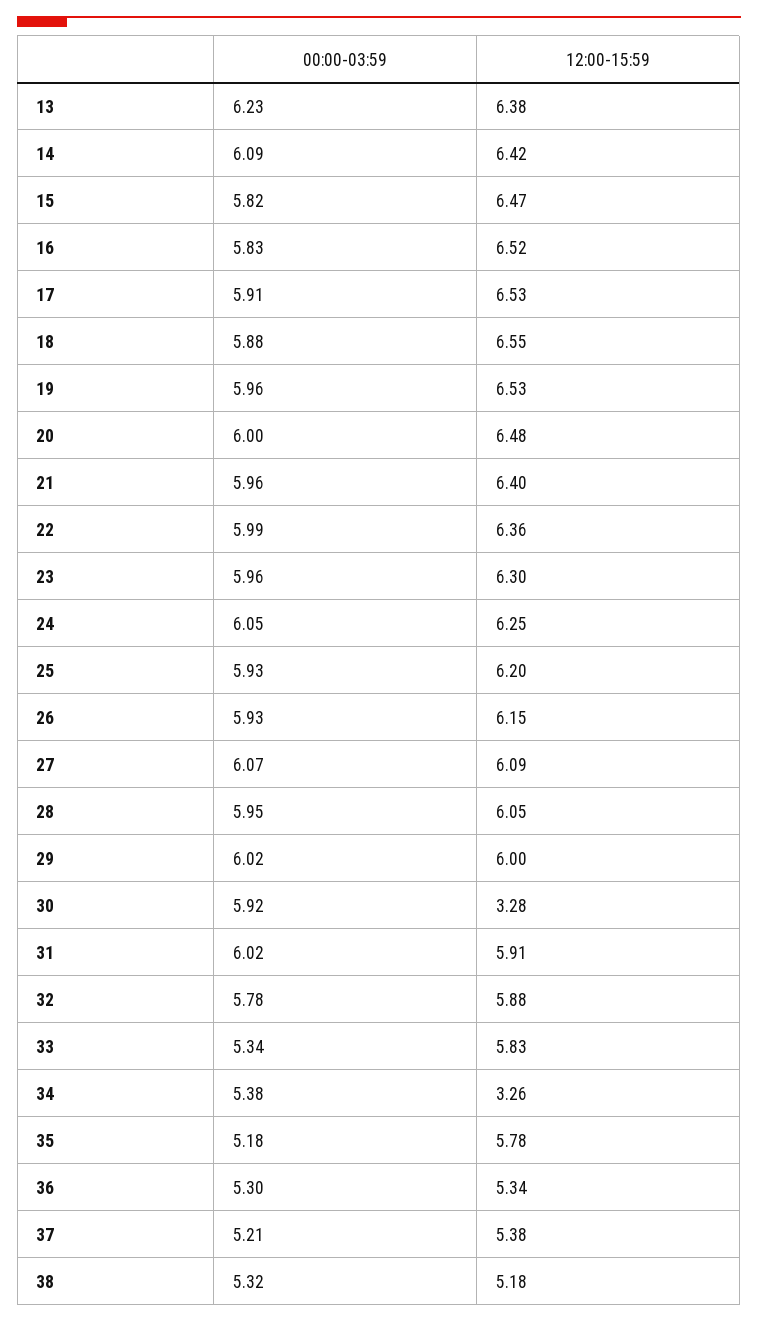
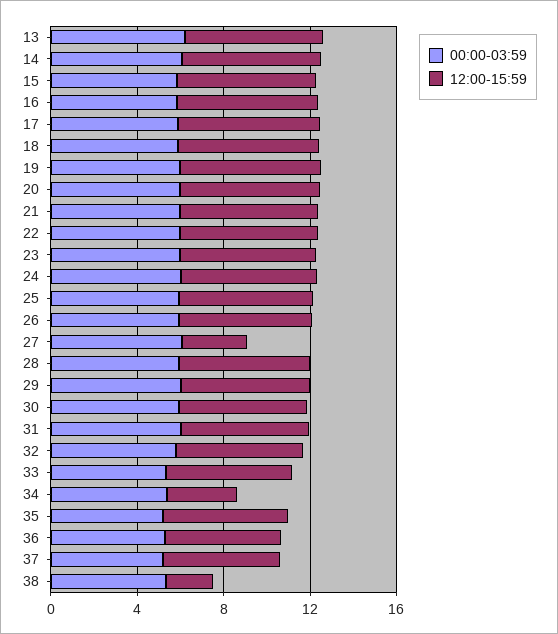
12:00-15:59, 27: 6.09 -> 3
12:00-15:59, 30: 3.28 -> 6
12:00-15:59, 38: 5.18 -> 2

